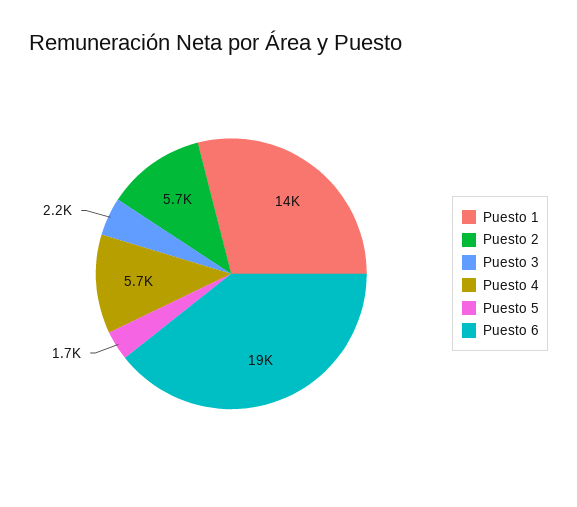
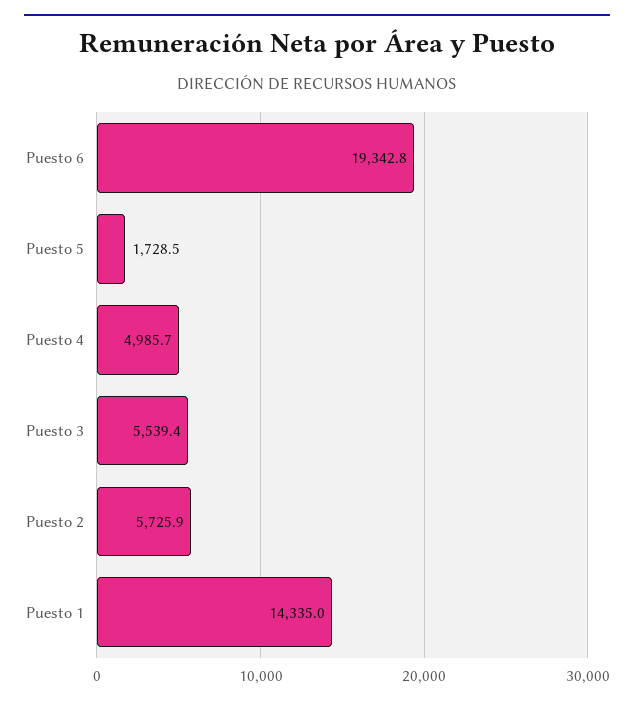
Puesto 3: 2200 -> 5539.4
Puesto 4: 5700 -> 4985.7

